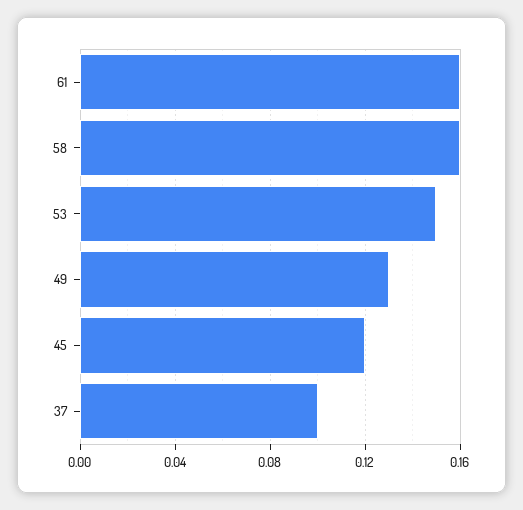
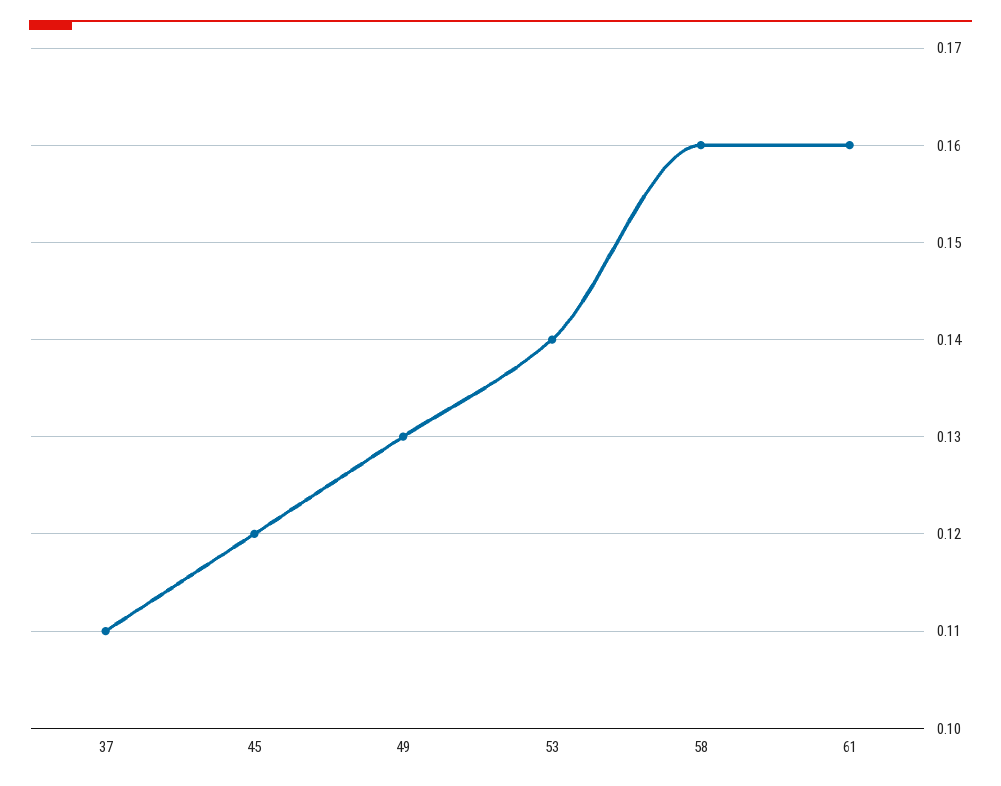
53: 0.15 -> 0.14
37: 0.1 -> 0.11

